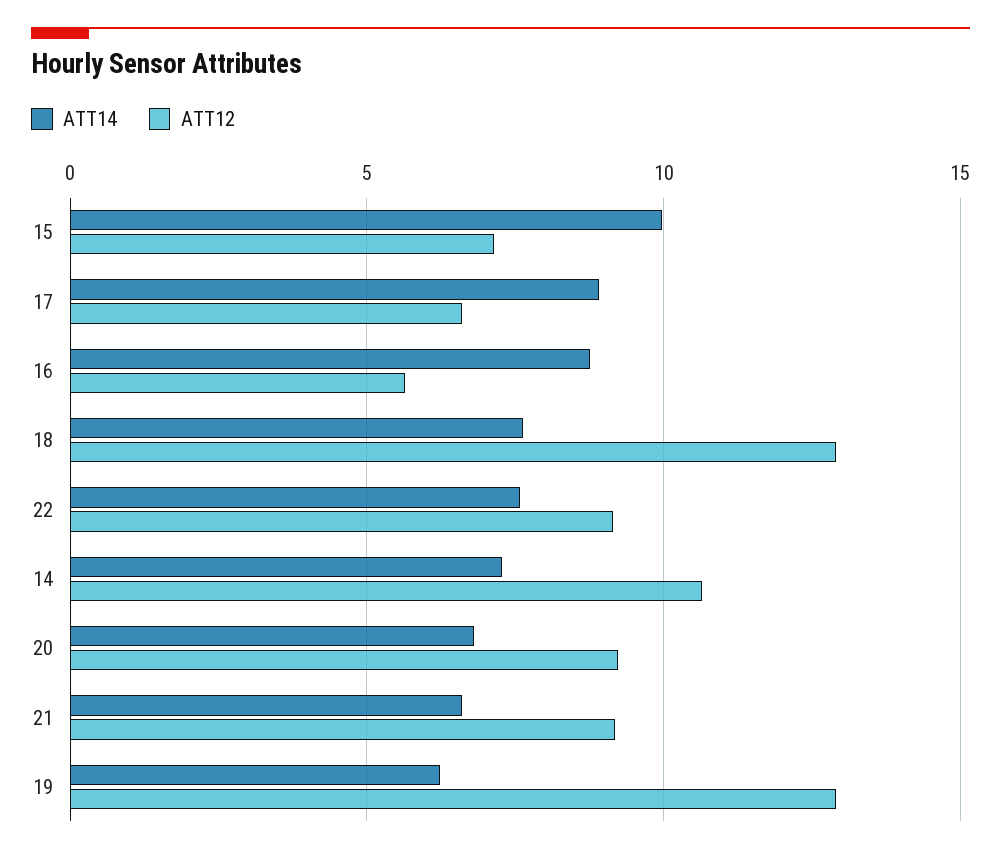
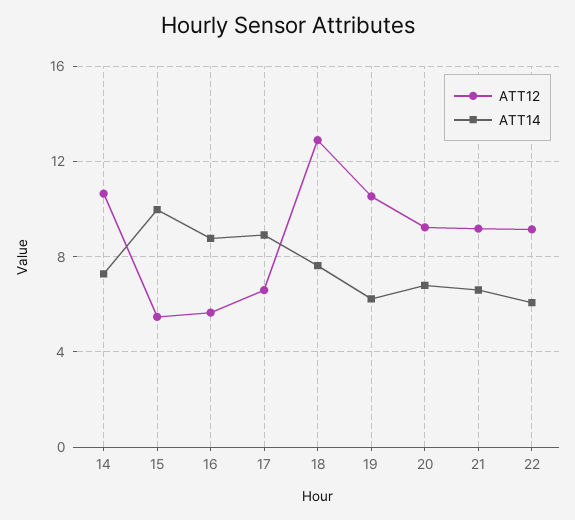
ATT12, 15: 7 -> 5.5
ATT14, 22: 7.5 -> 6
ATT12, 19: 13 -> 10.5

